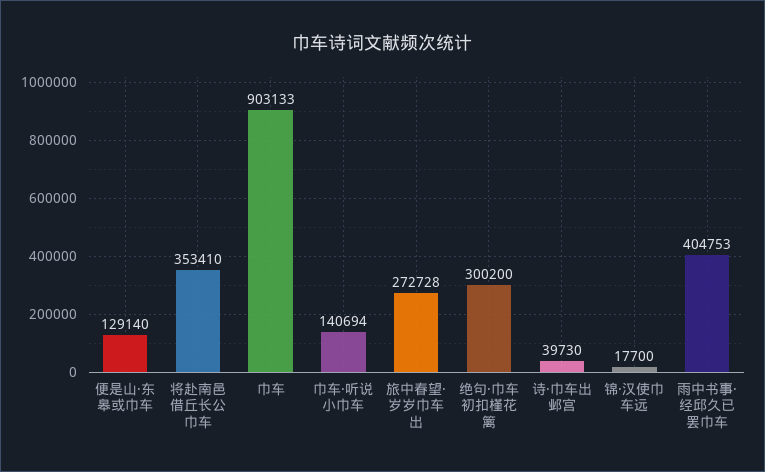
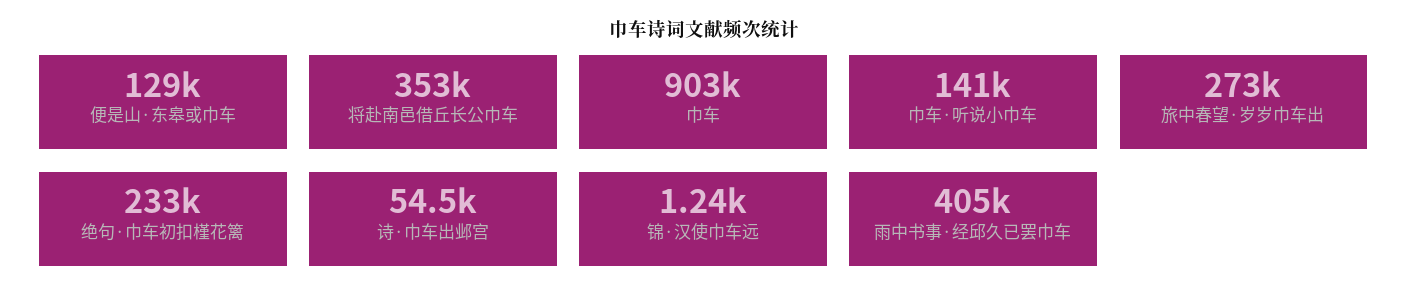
绝句·巾车初扣槿花篱: 300200 -> 233000
诗·巾车出邺宫: 39730 -> 54500
锦·汉使巾车远: 17700 -> 1240

